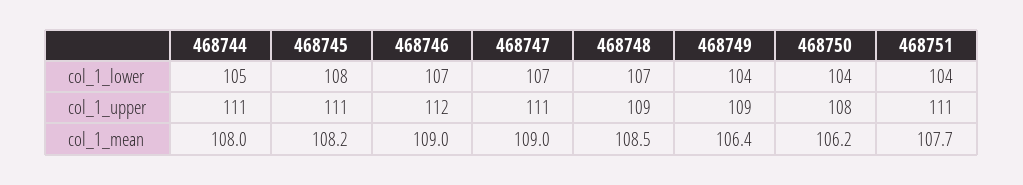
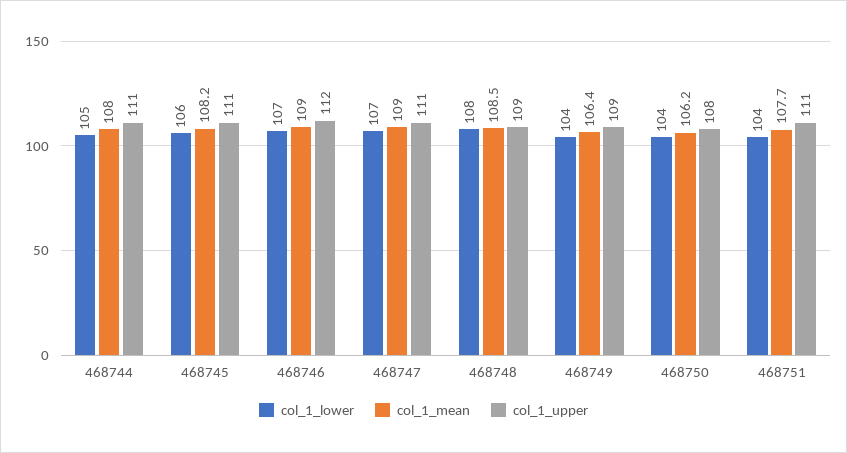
col_1_lower, 468745: 108 -> 106
col_1_lower, 468748: 107 -> 108

